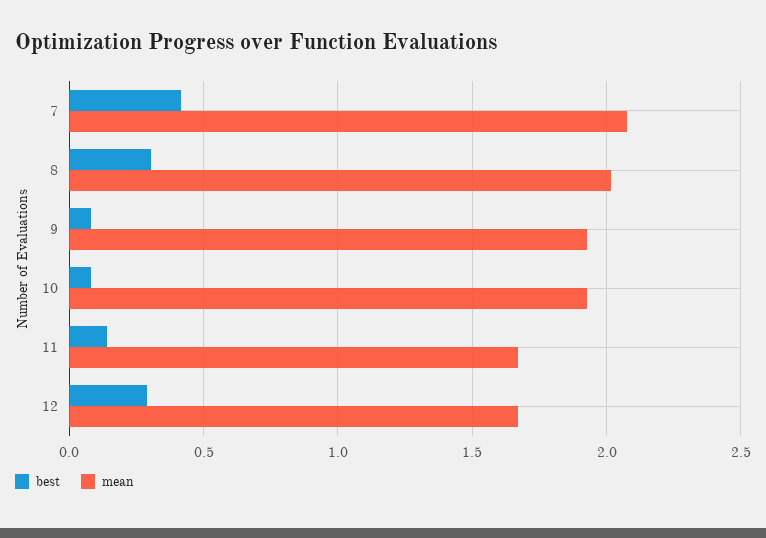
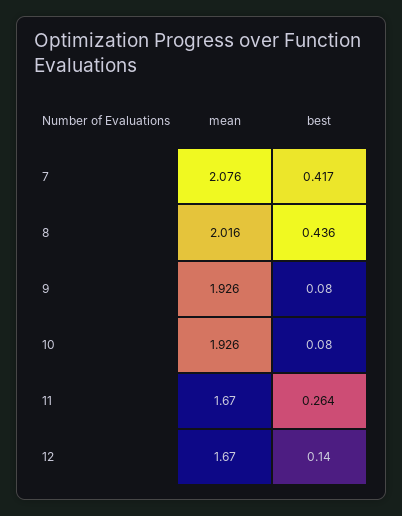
best, 8: 0.3 -> 0.436
best, 11: 0.15 -> 0.264
best, 12: 0.3 -> 0.14

